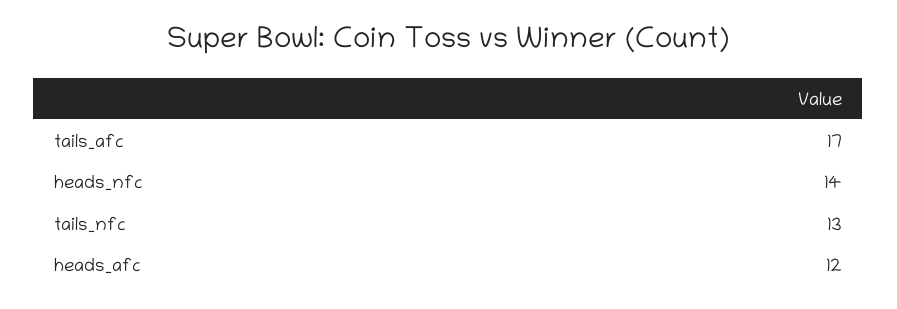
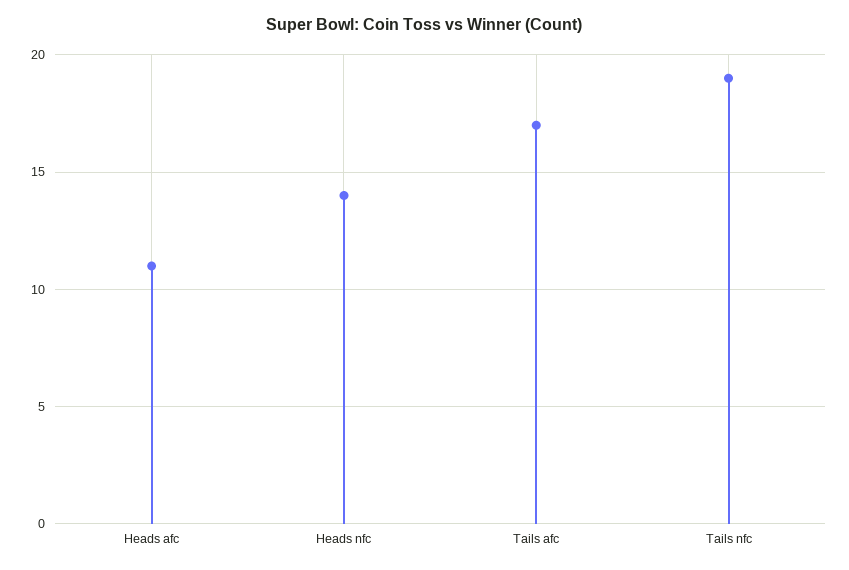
tails_nfc: 13 -> 19
heads_afc: 12 -> 11

